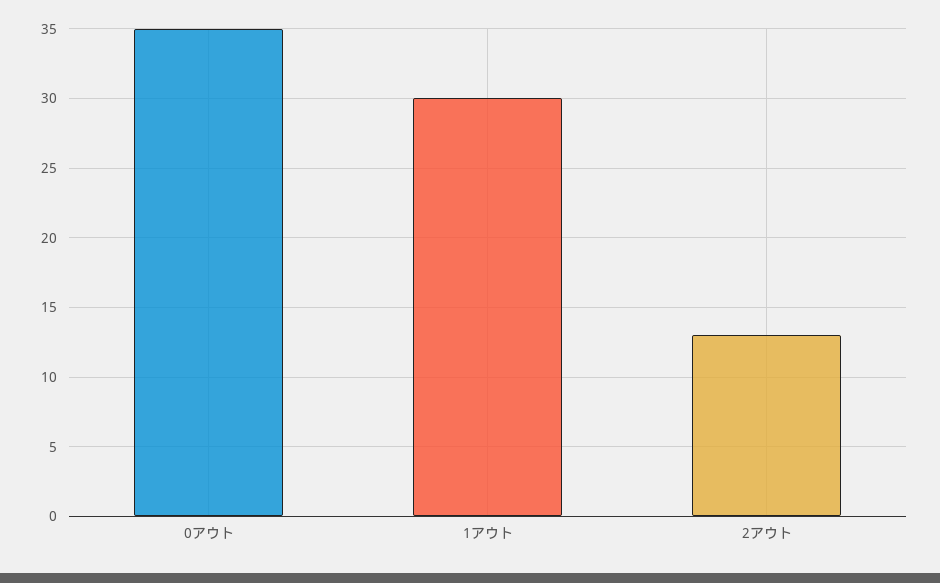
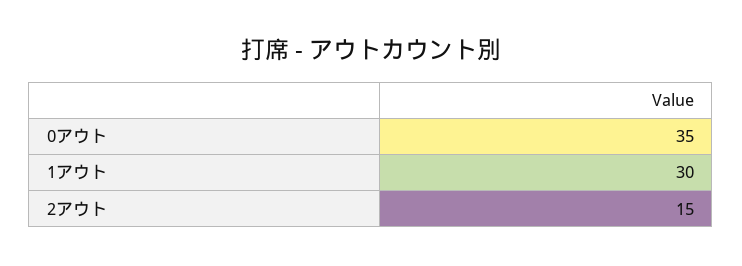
2アウト: 13 -> 15

